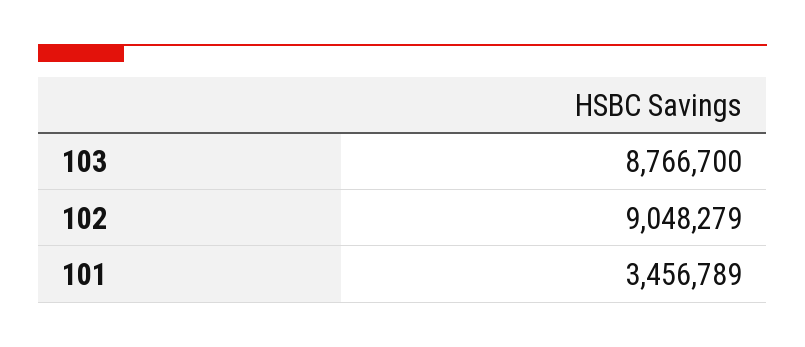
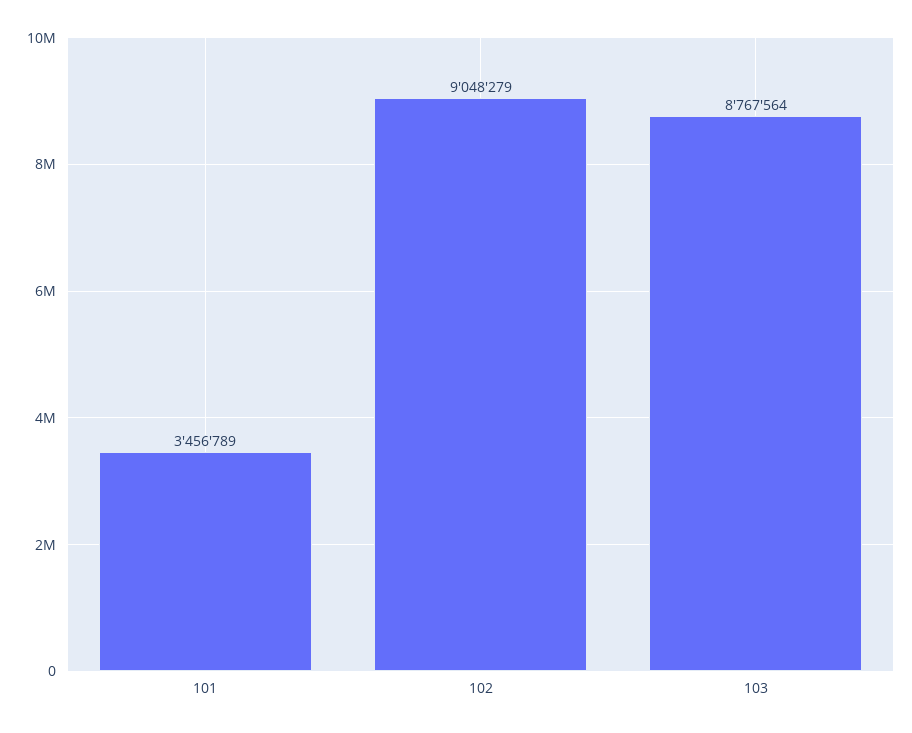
103: 8766700 -> 8767564

